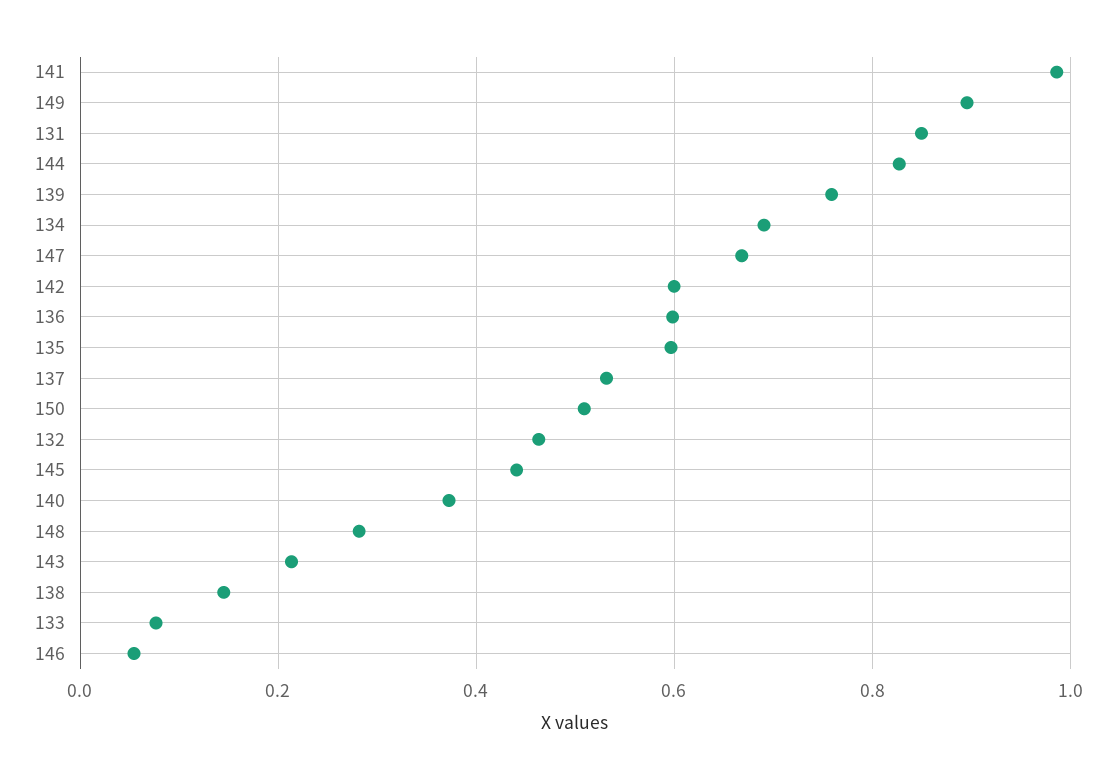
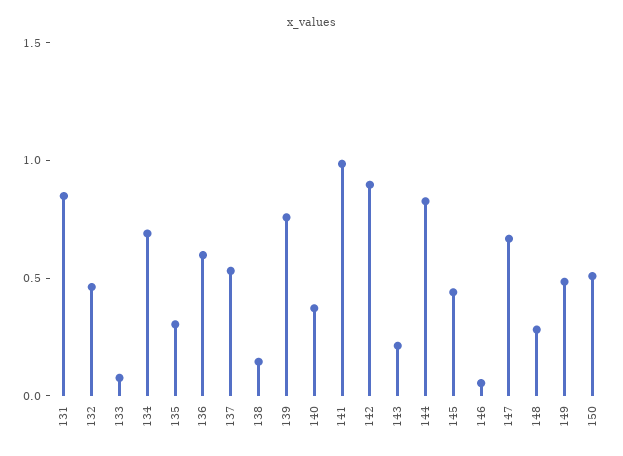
149: 0.9 -> 0.5
142: 0.6 -> 0.9
135: 0.6 -> 0.3

